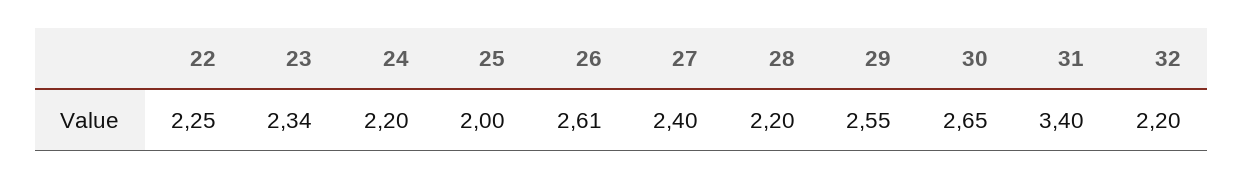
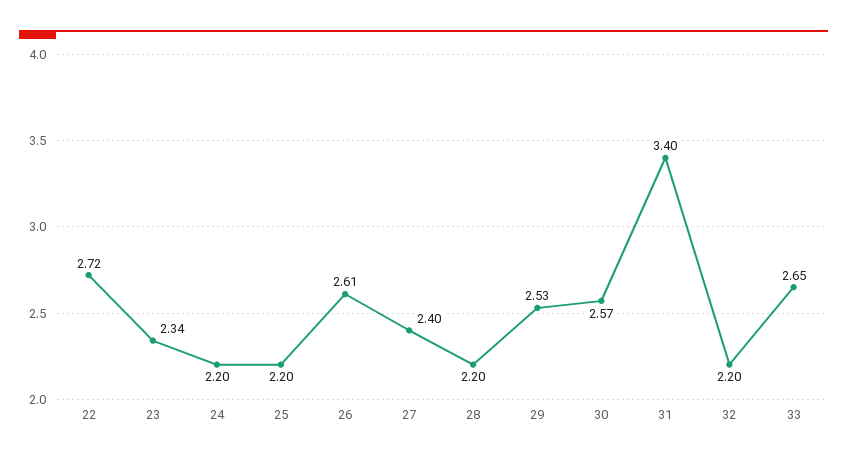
22: 2.25 -> 2.72
25: 2 -> 2.2
29: 2.55 -> 2.53
30: 2.65 -> 2.57
33: none -> 2.65

